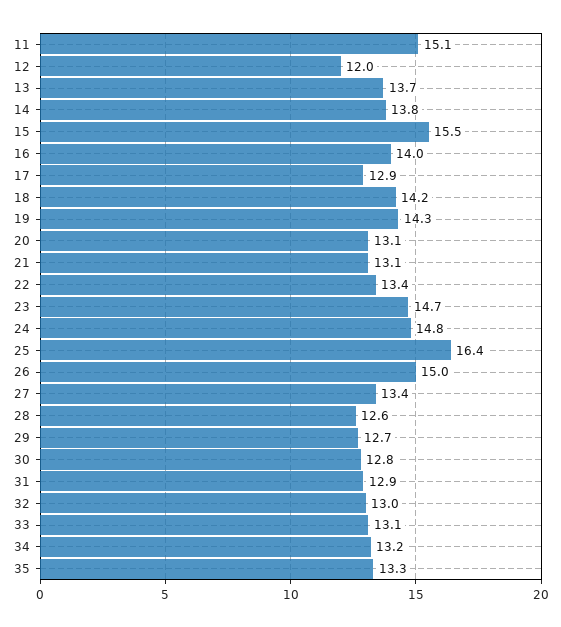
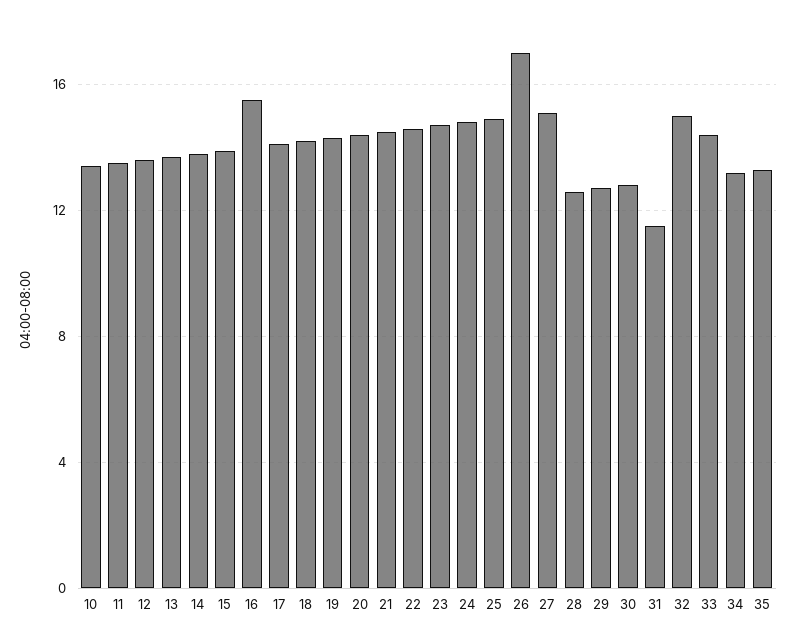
11: 15.1 -> 13.5
12: 12 -> 13.5
15: 15.5 -> 14
16: 14 -> 15.5
17: 12.9 -> 14
20: 13.1 -> 14.5
21: 13.1 -> 14.5
22: 13.4 -> 14.5
25: 16.4 -> 15
26: 15 -> 17
27: 13.4 -> 15
31: 12.9 -> 11.5
32: 13 -> 15
33: 13.1 -> 14.5
10: none -> 13.5

